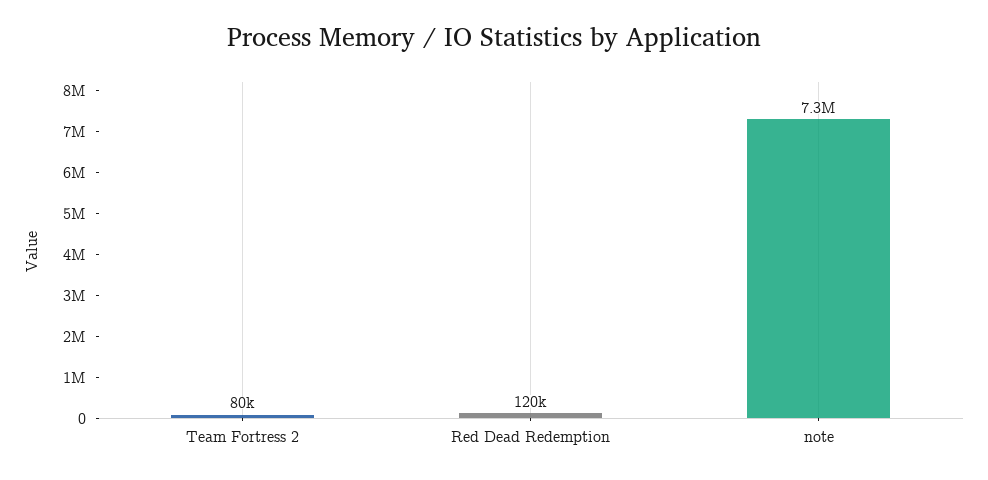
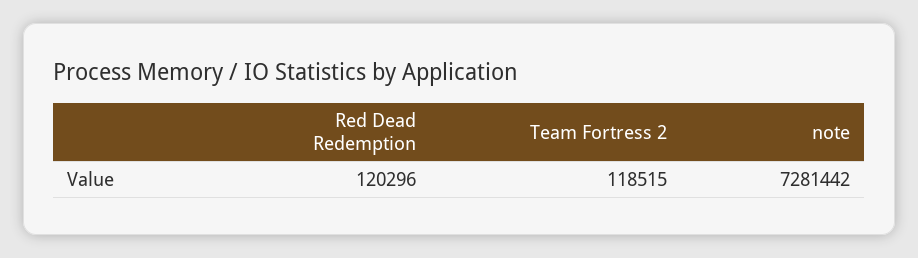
Team Fortress 2: 80000 -> 118515

